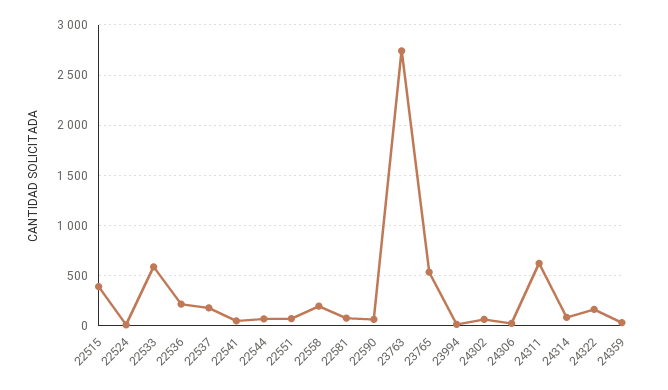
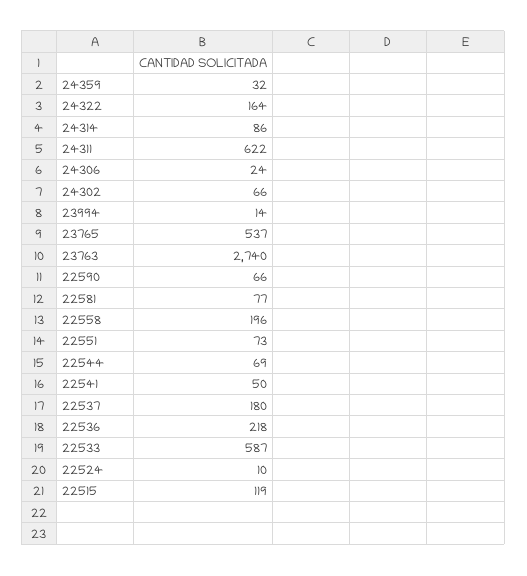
22515: 400 -> 119

